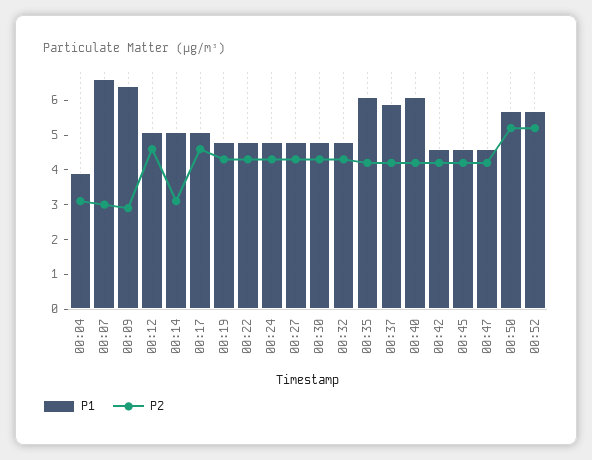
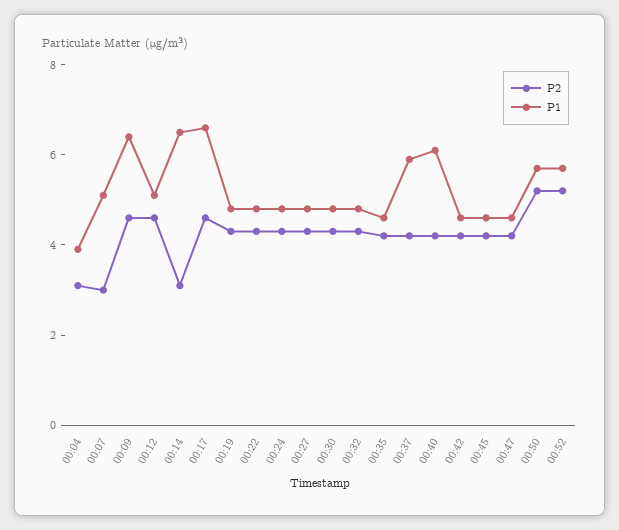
P1, 00:07: 6.5 -> 5
P2, 00:09: 3 -> 4.5
P1, 00:14: 5 -> 6.5
P1, 00:17: 5 -> 6.5
P1, 00:35: 6 -> 4.5

